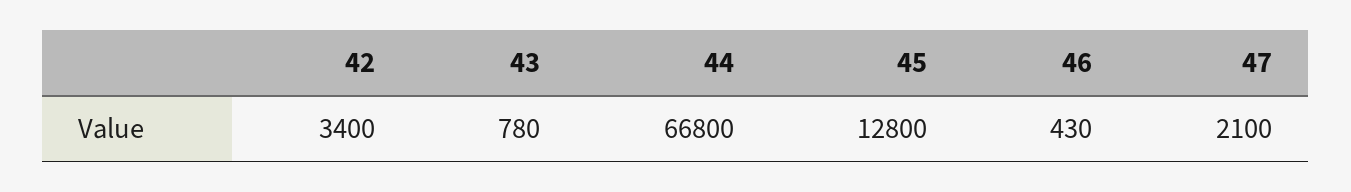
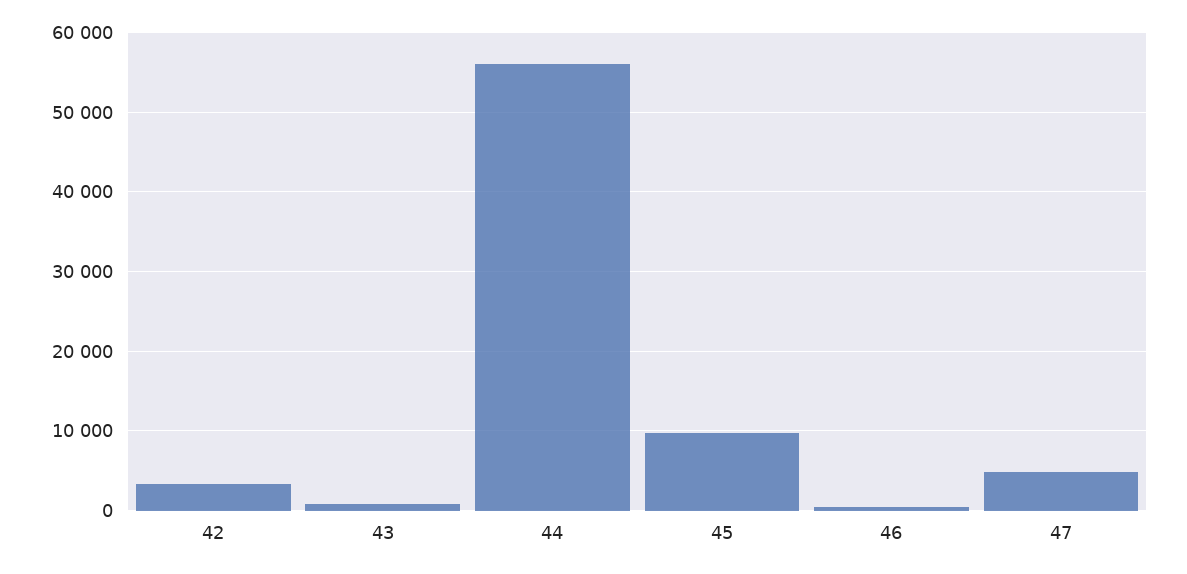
44: 66800 -> 56000
45: 12800 -> 10000
47: 2100 -> 5000

